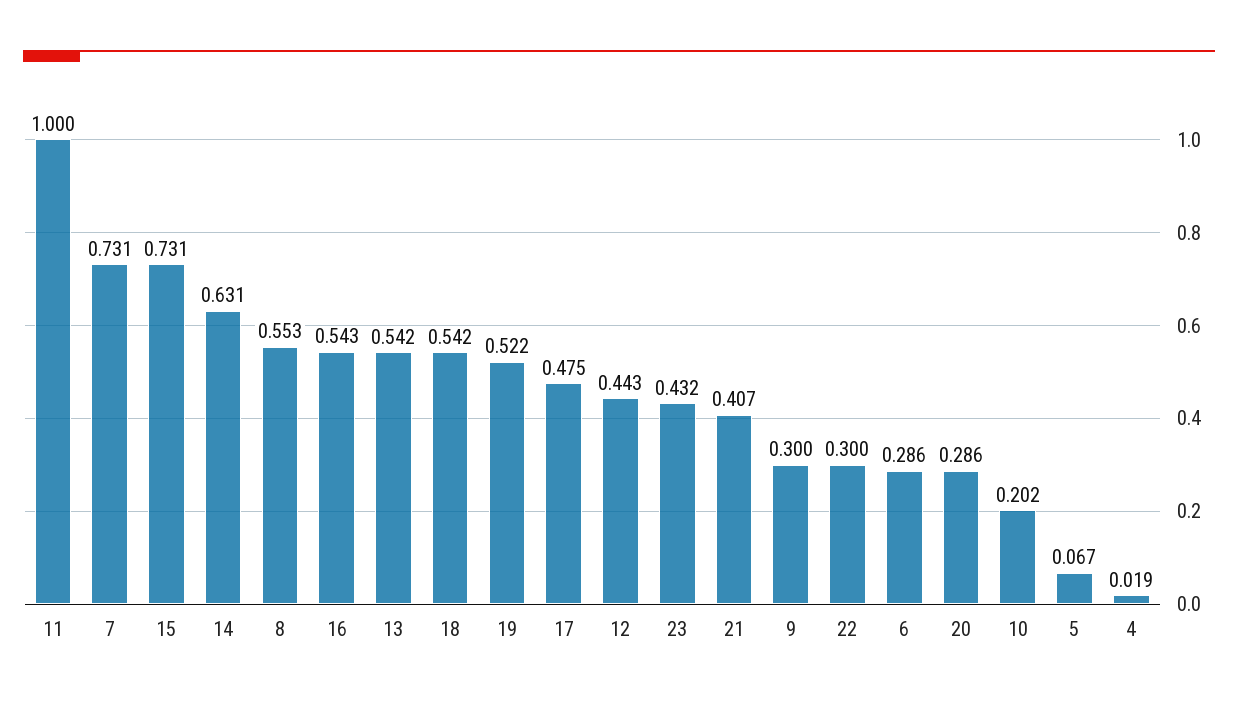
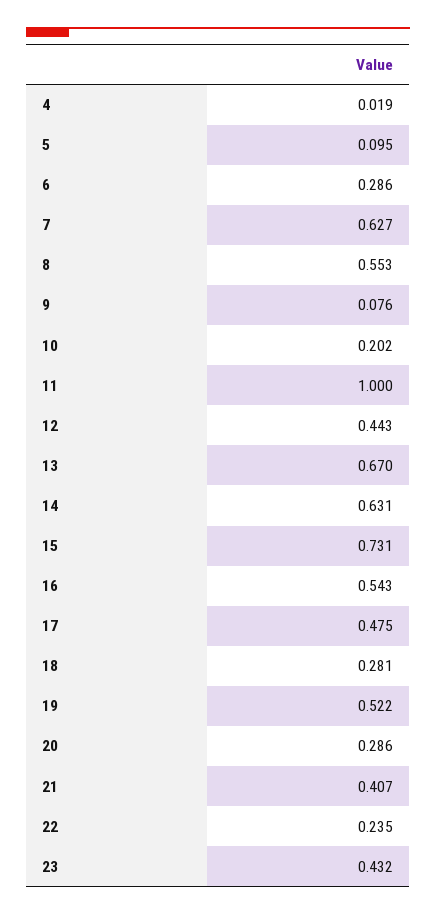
7: 0.731 -> 0.627
13: 0.542 -> 0.67
18: 0.542 -> 0.281
9: 0.3 -> 0.076
22: 0.3 -> 0.235
5: 0.067 -> 0.095

